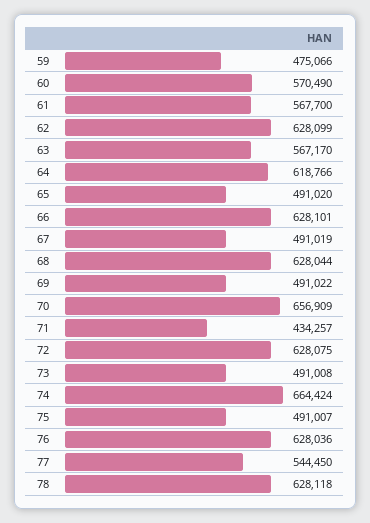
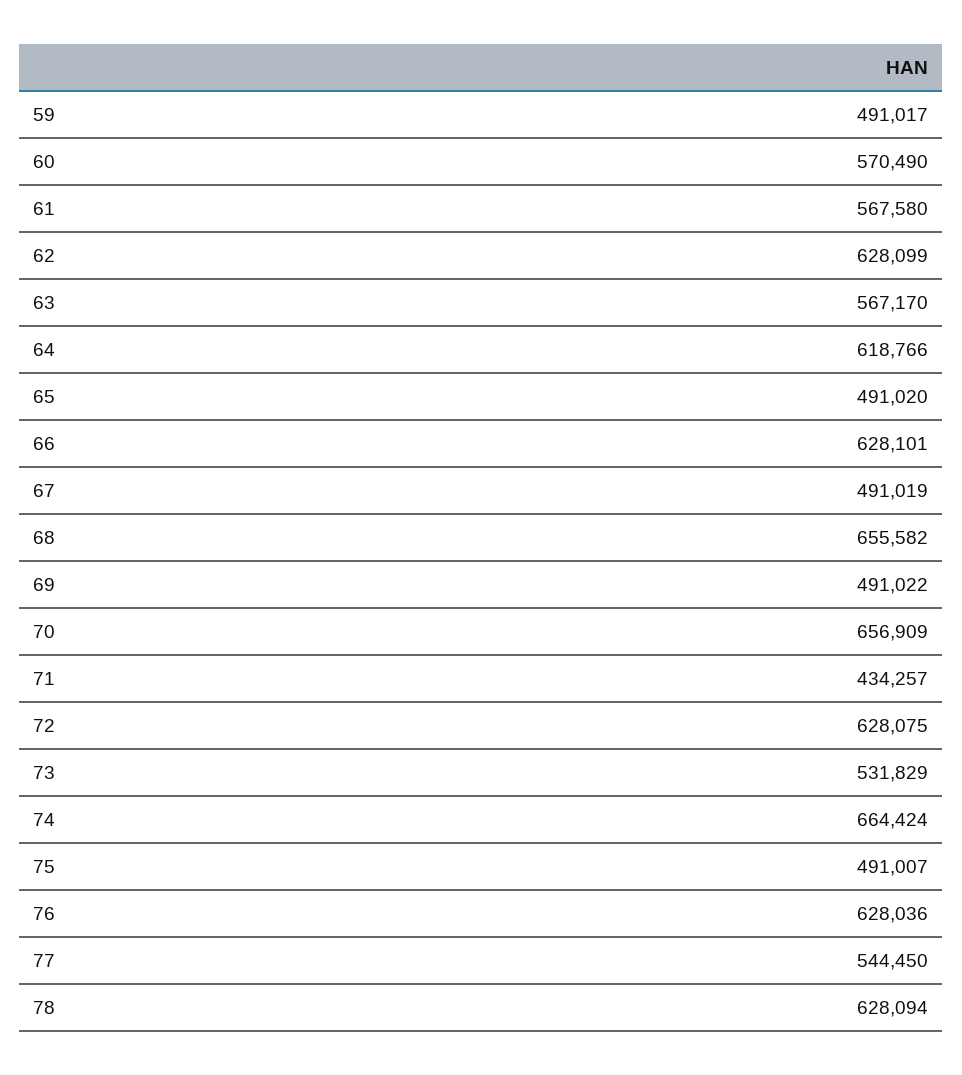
59: 475066 -> 491017
61: 567700 -> 567580
68: 628044 -> 655582
73: 491008 -> 531829
78: 628118 -> 628094

